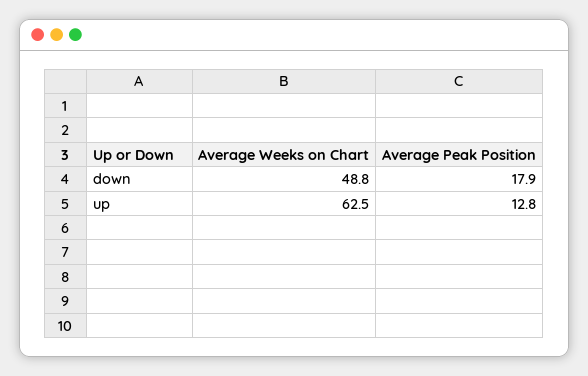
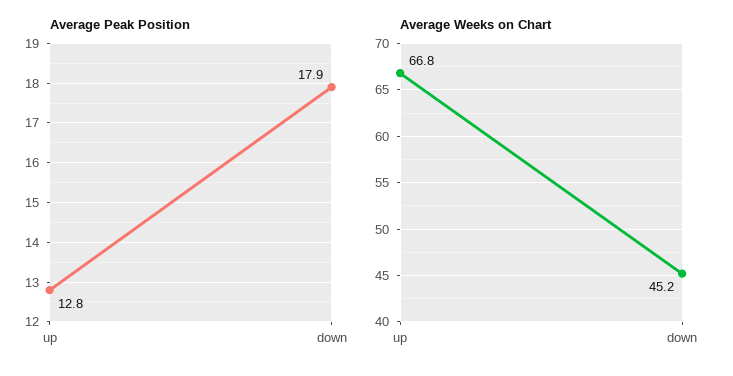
Average Weeks on Chart, down: 48.8 -> 45.2
Average Weeks on Chart, up: 62.5 -> 66.8

